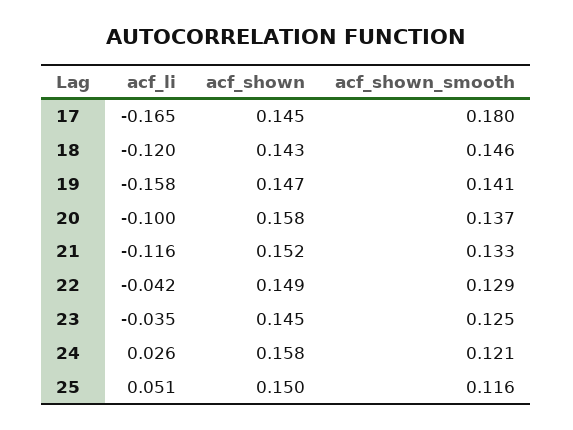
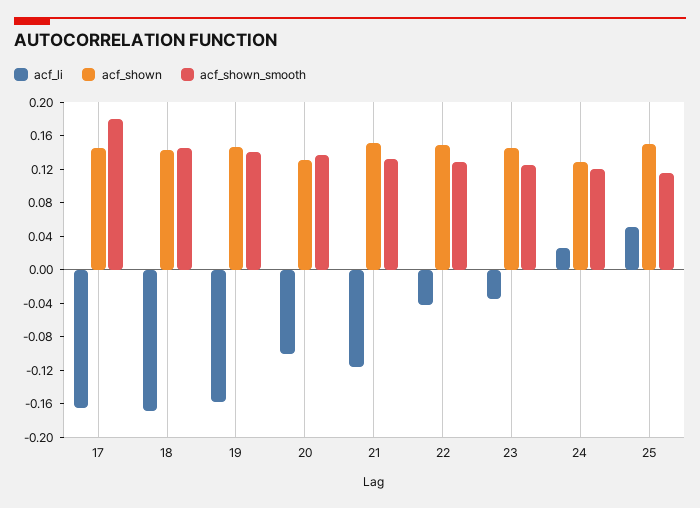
acf_li, 18: -0.12 -> -0.17
acf_shown, 20: 0.158 -> 0.13
acf_shown, 24: 0.158 -> 0.13

